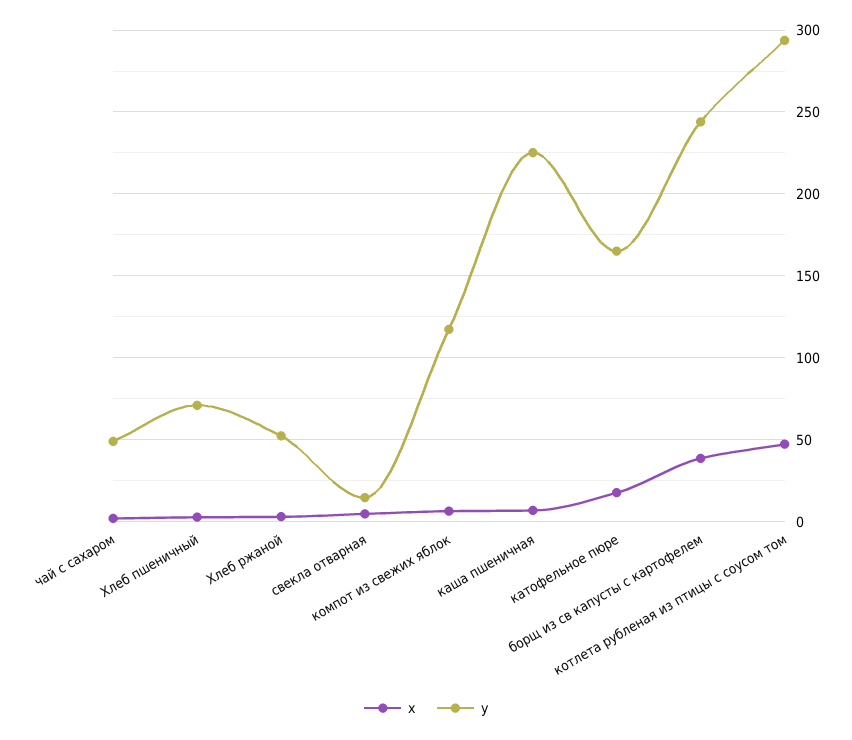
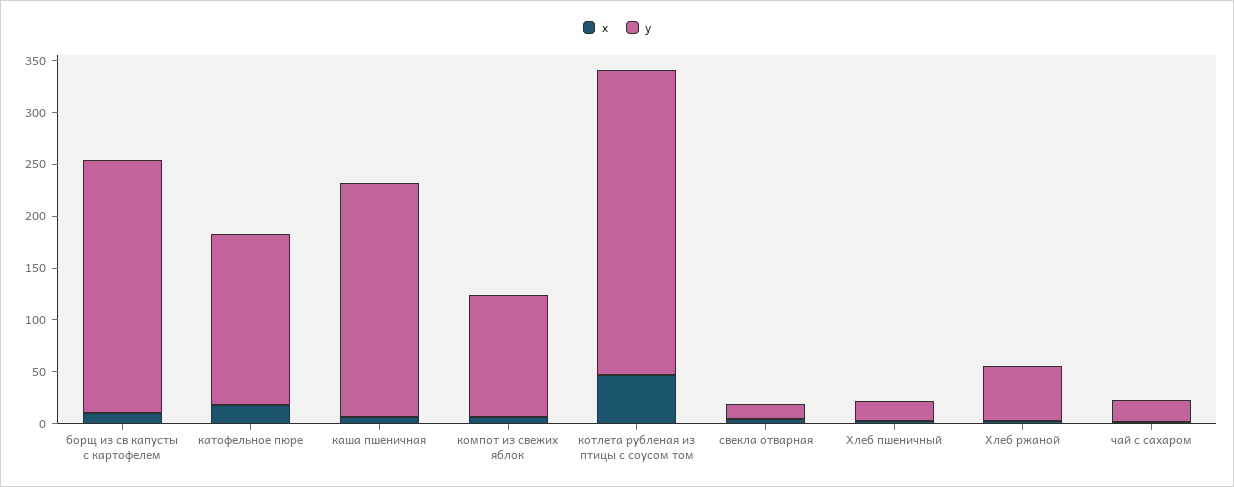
y, чай с сахаром: 50 -> 20
y, Хлеб пшеничный: 70 -> 20
x, борщ из св капусты с картофелем: 40 -> 10

